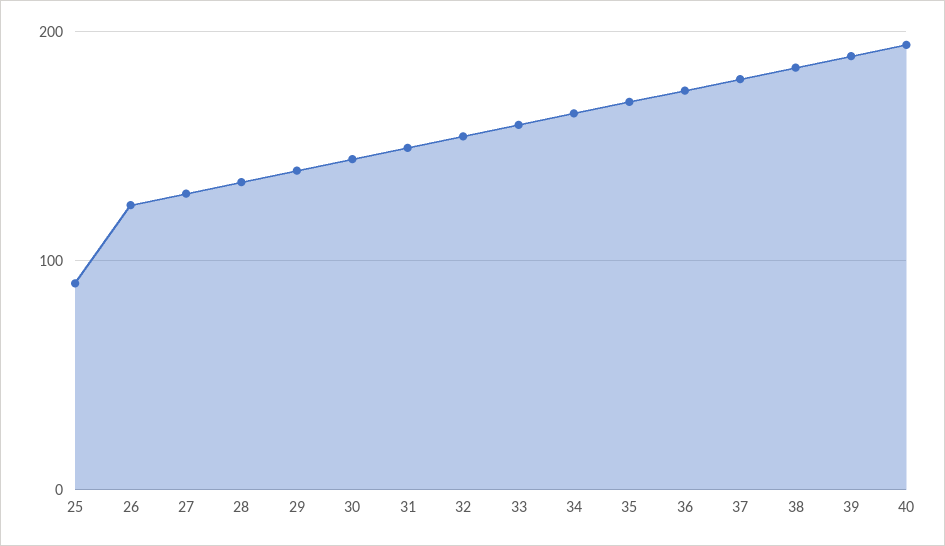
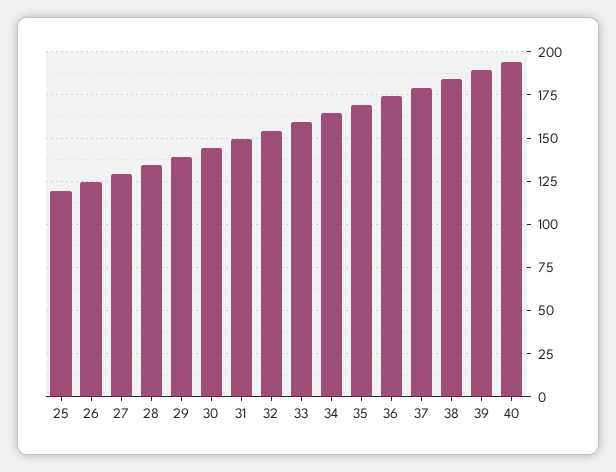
25: 90 -> 120

